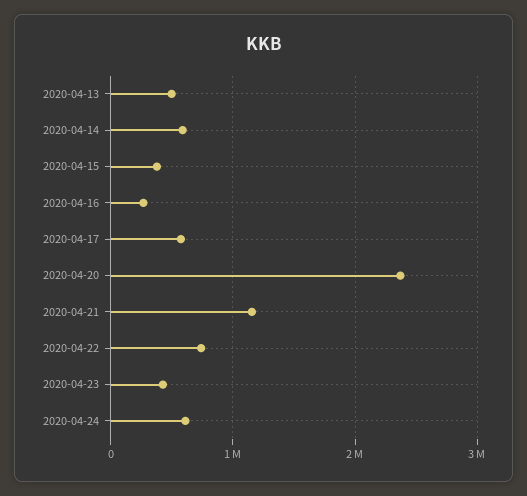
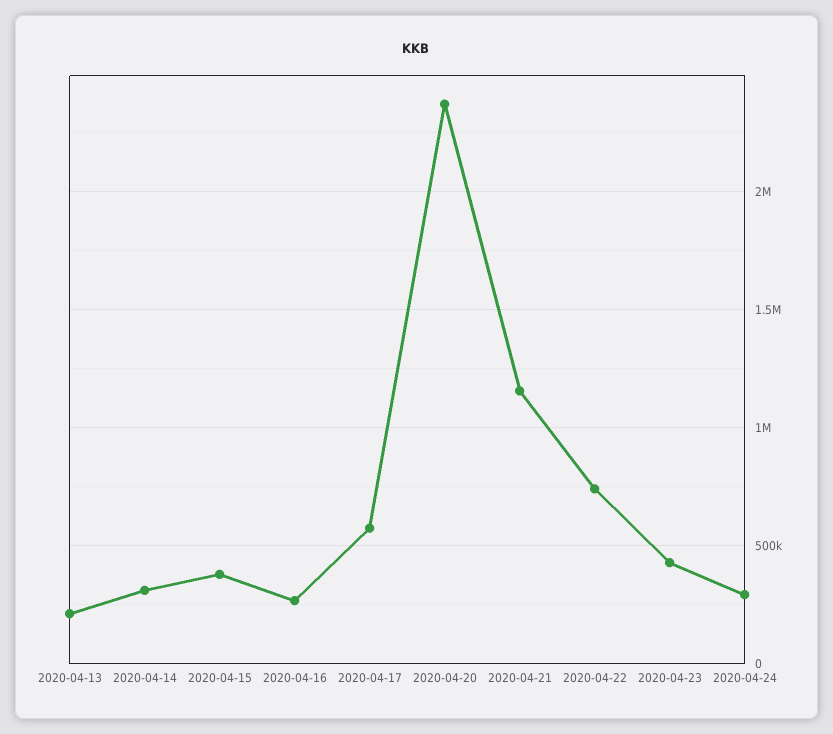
2020-04-13: 500000 -> 200000
2020-04-14: 600000 -> 300000
2020-04-24: 600000 -> 300000

